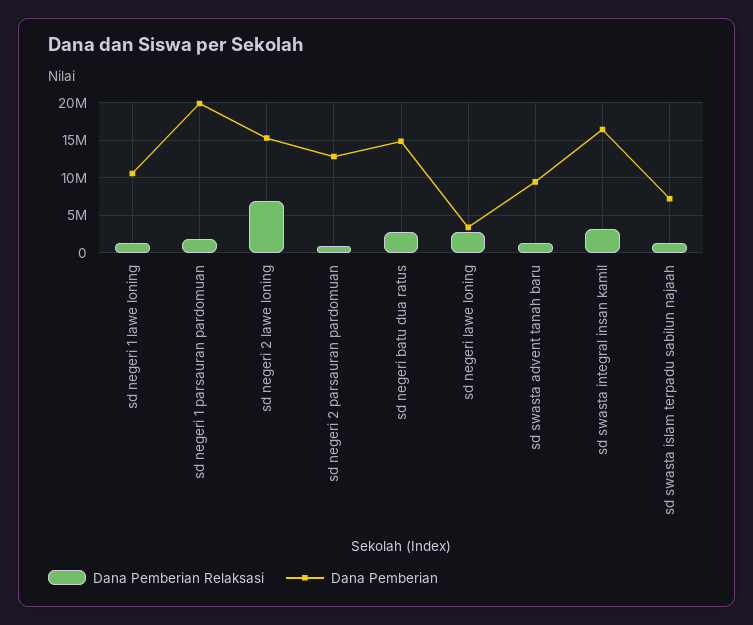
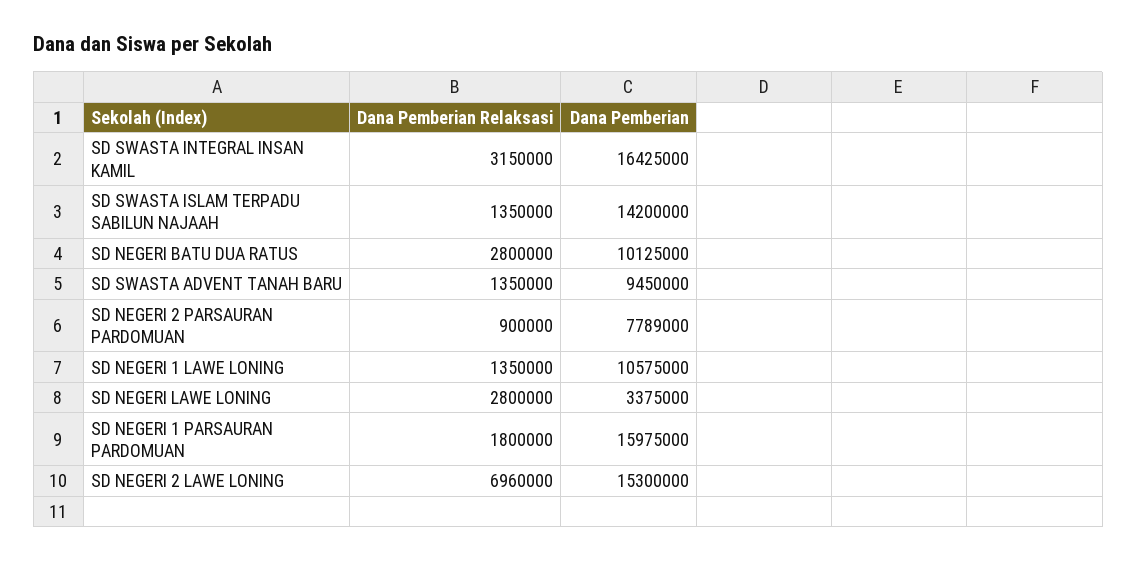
Dana Pemberian, sd negeri 1 parsauran pardomuan: 20000000 -> 15975000
Dana Pemberian, sd negeri 2 parsauran pardomuan: 13000000 -> 7789000
Dana Pemberian, sd negeri batu dua ratus: 15000000 -> 10125000
Dana Pemberian, sd swasta islam terpadu sabilun najaah: 7000000 -> 14200000

